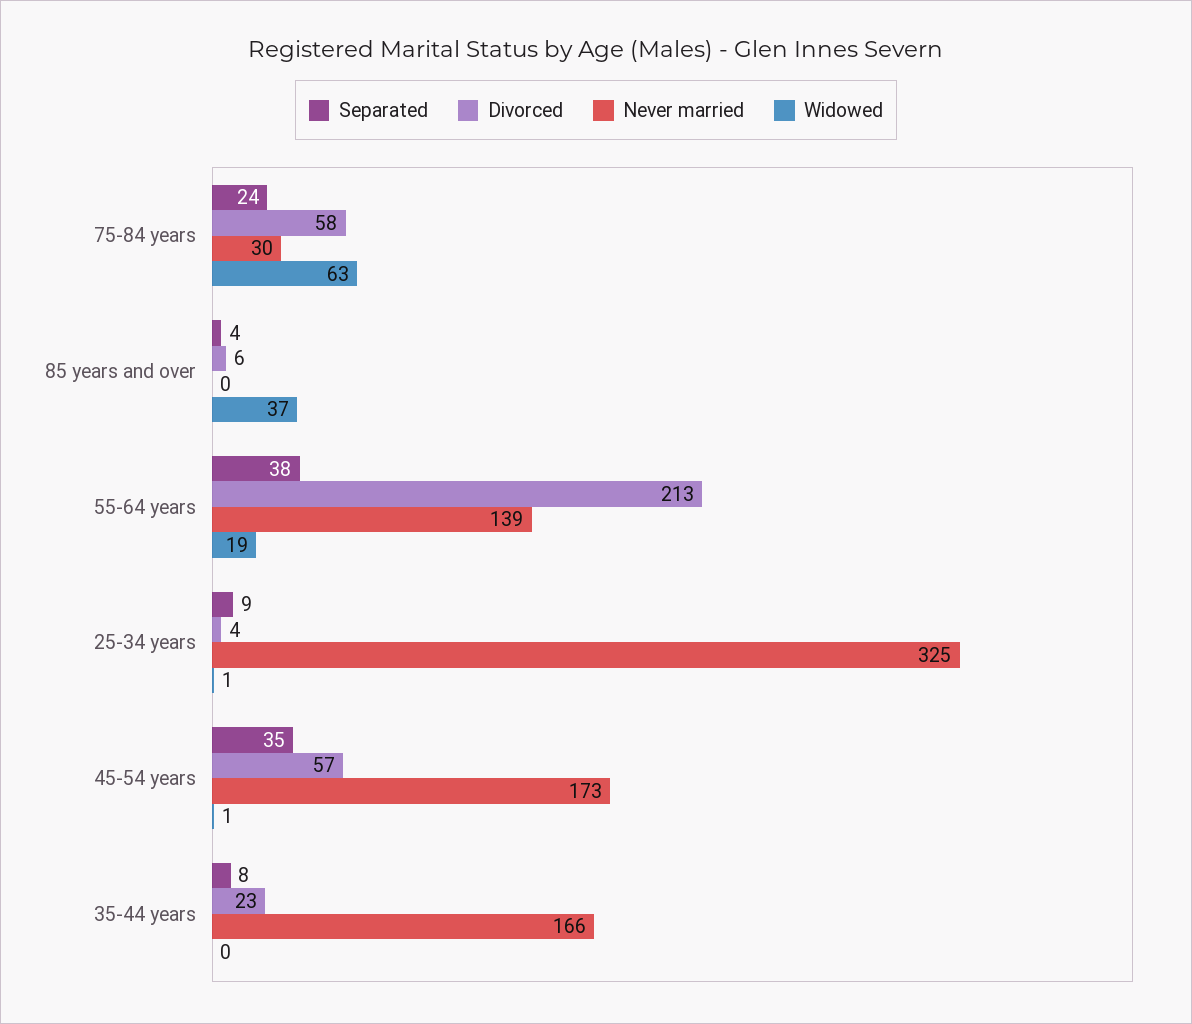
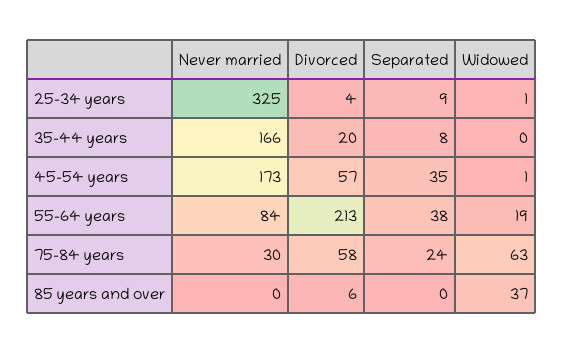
Separated, 85 years and over: 4 -> 0
Never married, 55-64 years: 139 -> 84
Divorced, 35-44 years: 23 -> 20

